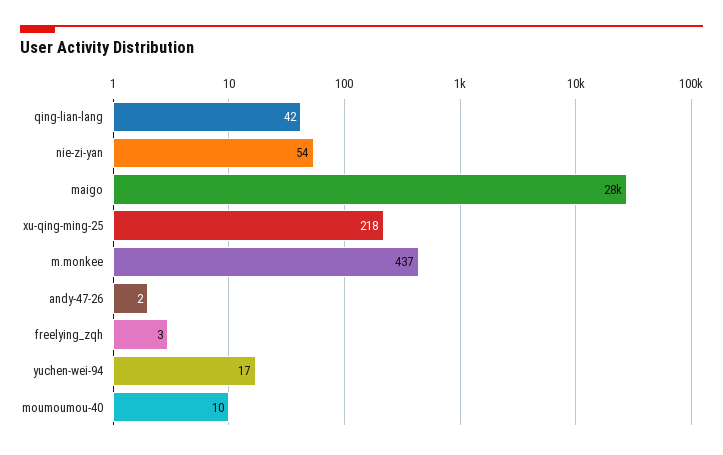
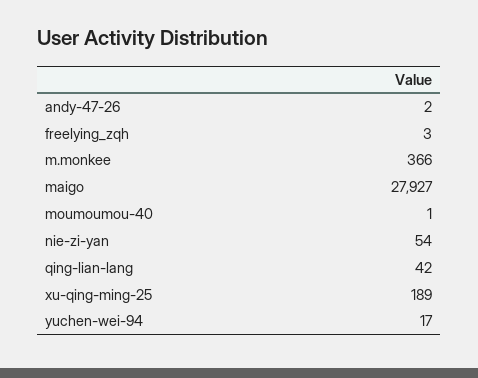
xu-qing-ming-25: 218 -> 189
m.monkee: 437 -> 366
moumoumou-40: 10 -> 1

